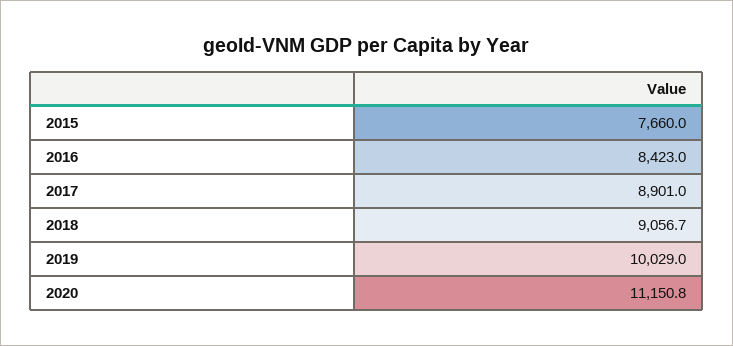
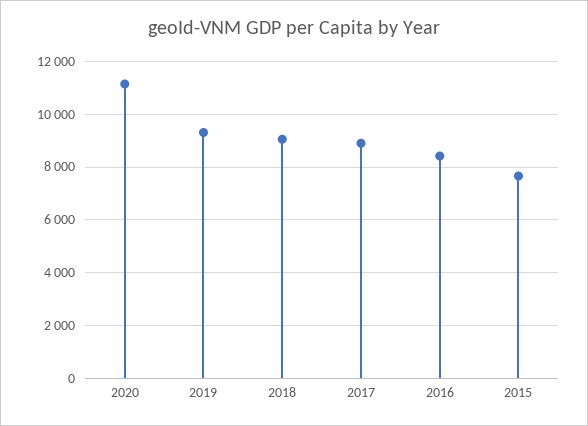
2019: 10029 -> 9250

